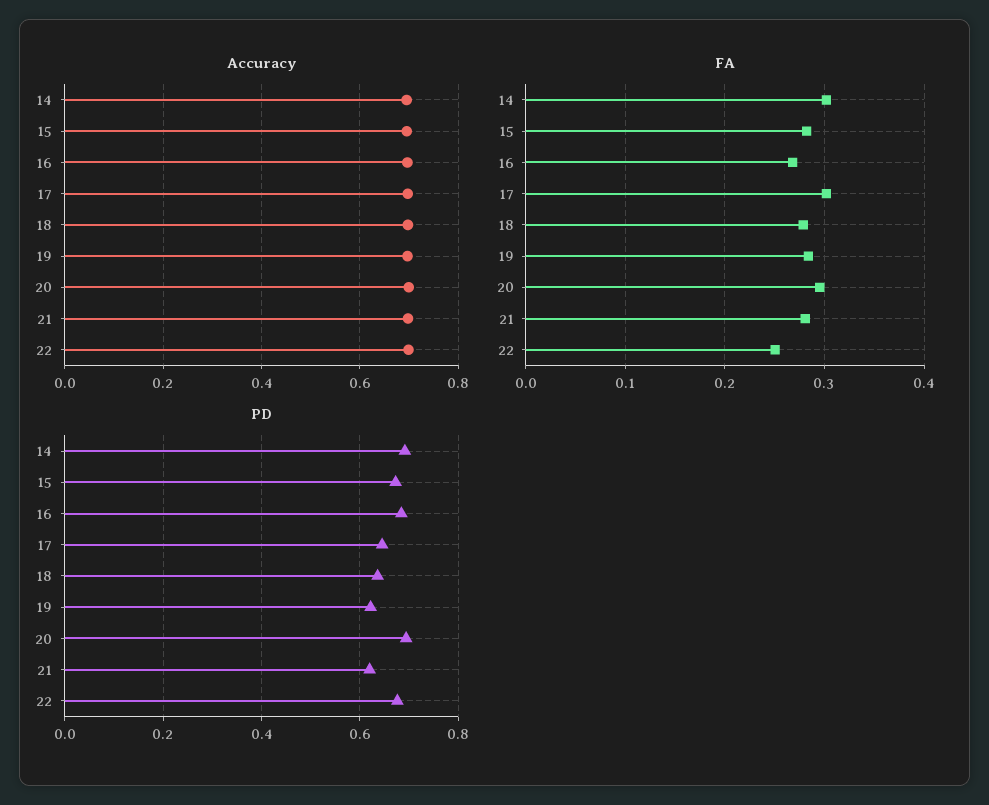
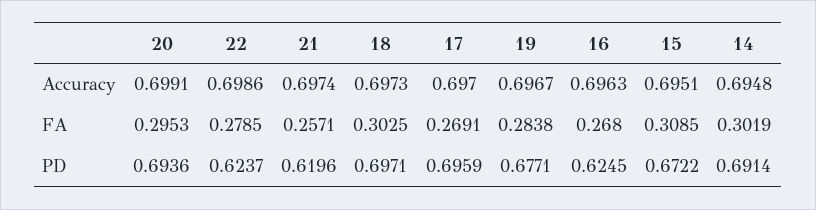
FA, 15: 0.28 -> 0.3085
FA, 17: 0.3 -> 0.2691
FA, 18: 0.28 -> 0.3025
FA, 21: 0.28 -> 0.2571
FA, 22: 0.25 -> 0.2785
PD, 16: 0.68 -> 0.6245
PD, 17: 0.64 -> 0.6959
PD, 18: 0.64 -> 0.6971
PD, 19: 0.62 -> 0.6771
PD, 22: 0.68 -> 0.6237

